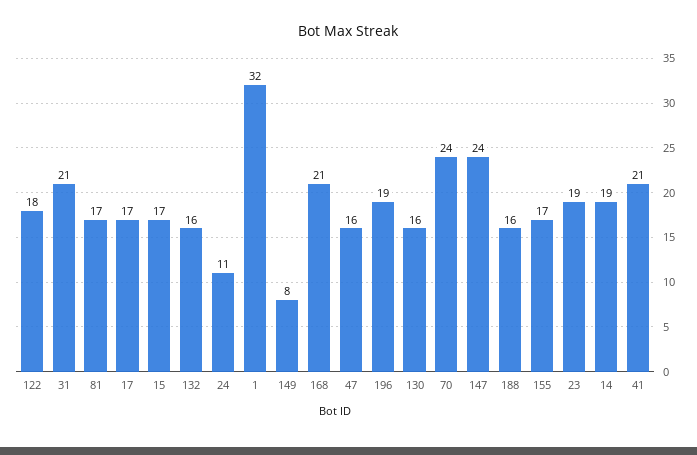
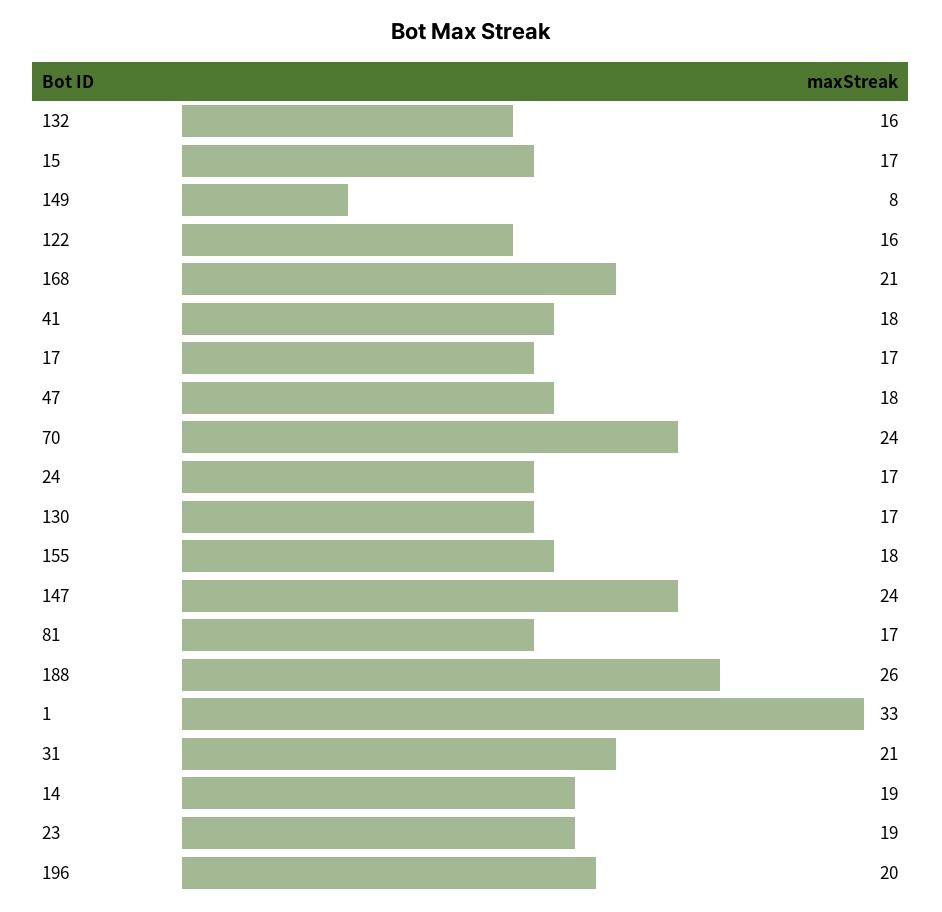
122: 18 -> 16
24: 11 -> 17
1: 32 -> 33
47: 16 -> 18
196: 19 -> 20
130: 16 -> 17
188: 16 -> 26
155: 17 -> 18
41: 21 -> 18

